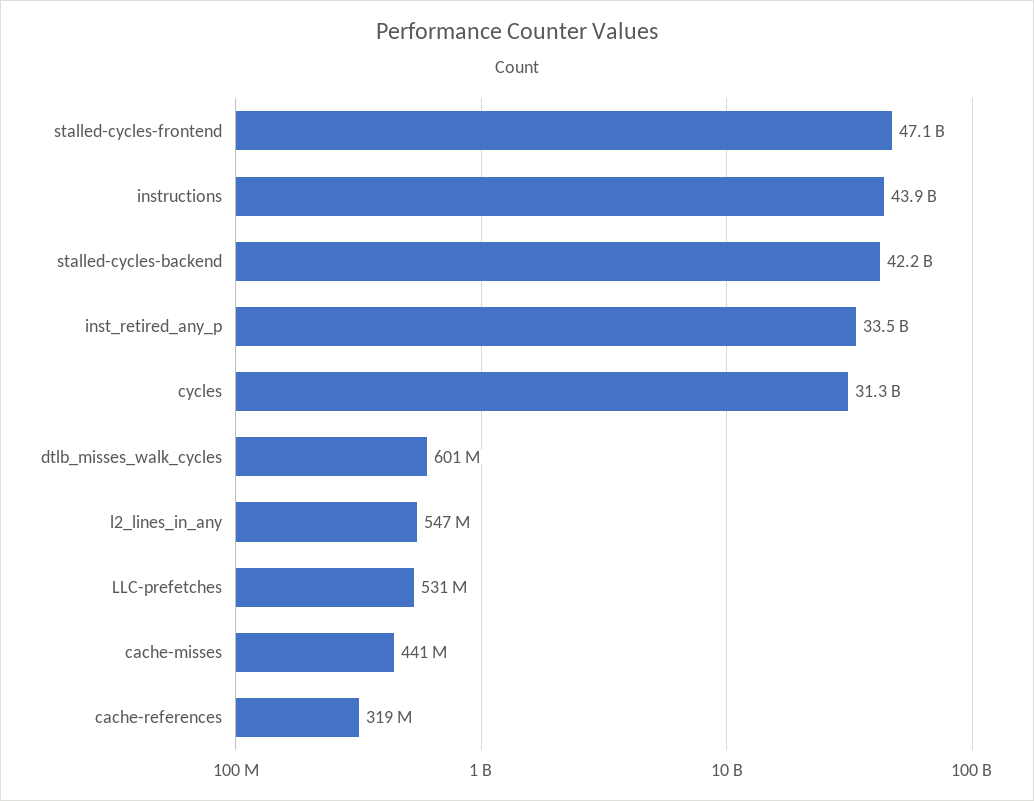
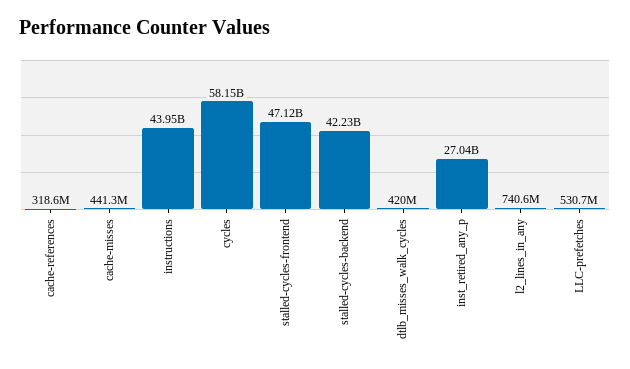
inst_retired_any_p: 33500000000 -> 27040000000
cycles: 31300000000 -> 58150000000
dtlb_misses_walk_cycles: 601000000 -> 420000000
l2_lines_in_any: 547000000 -> 740600000

